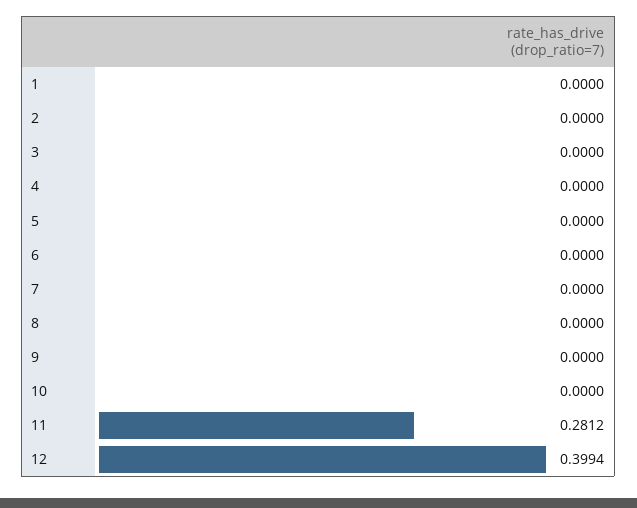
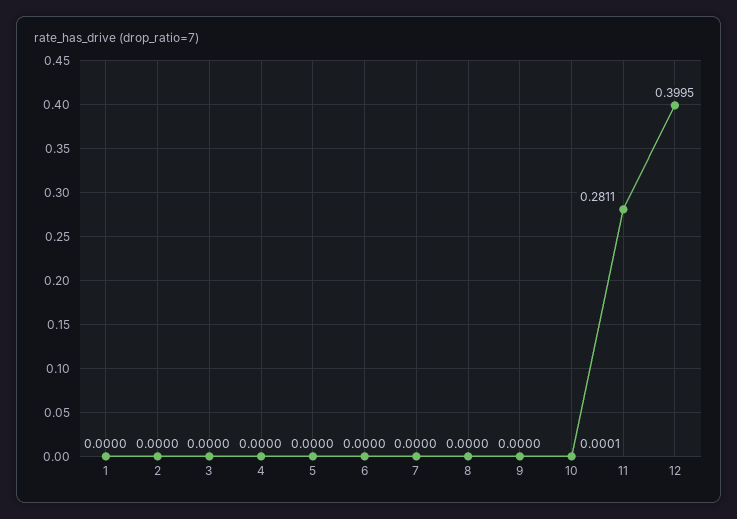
10: 0 -> 0.0001
11: 0.2812 -> 0.2811
12: 0.3994 -> 0.3995

